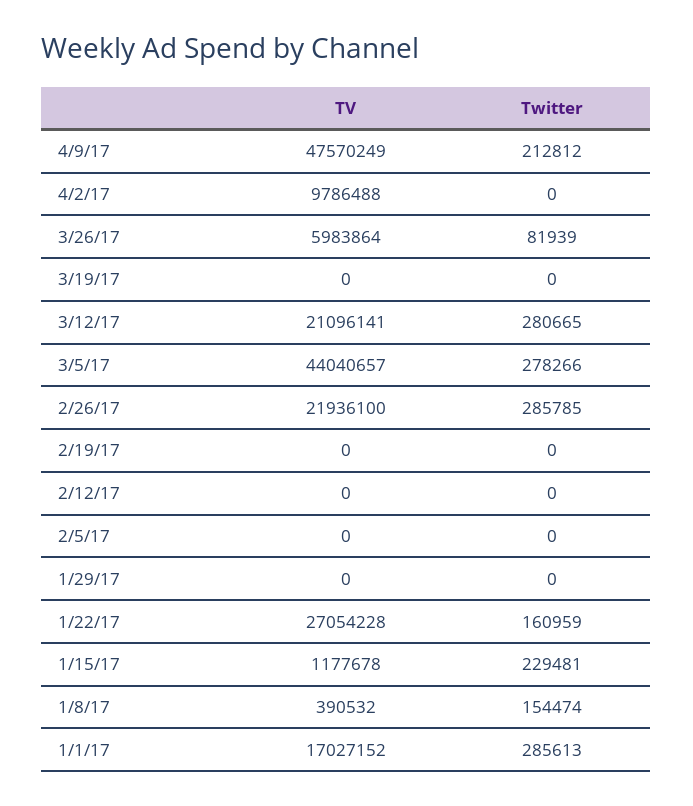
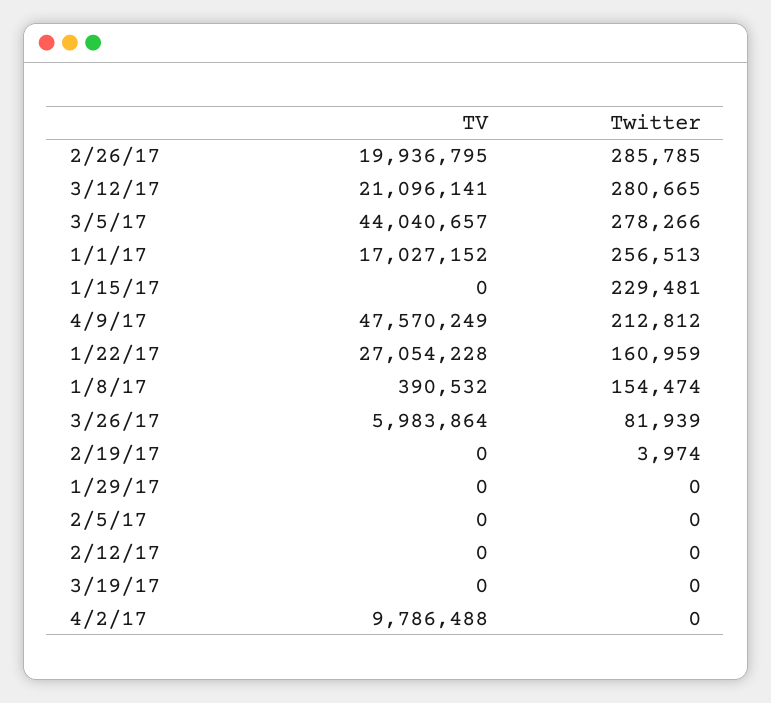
TV, 2/26/17: 21936100 -> 19936795
Twitter, 2/19/17: 0 -> 3974
TV, 1/15/17: 1177678 -> 0
Twitter, 1/1/17: 285613 -> 256513

